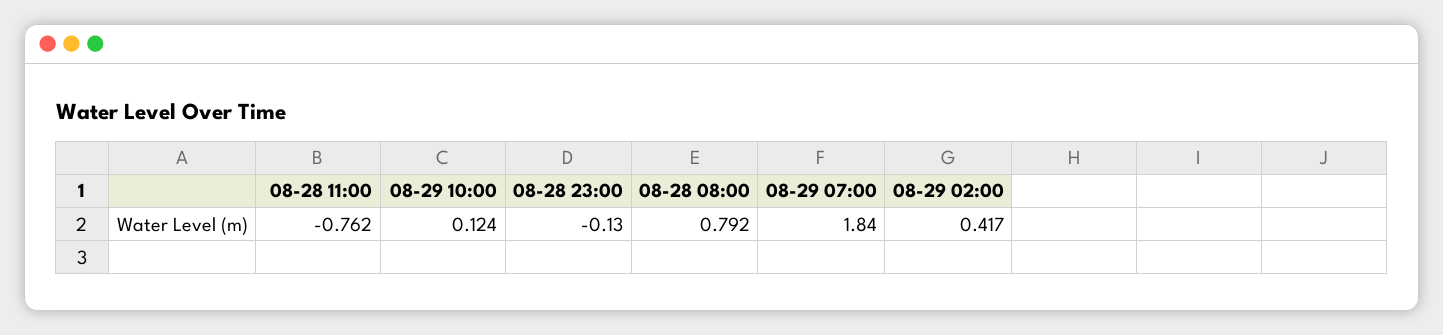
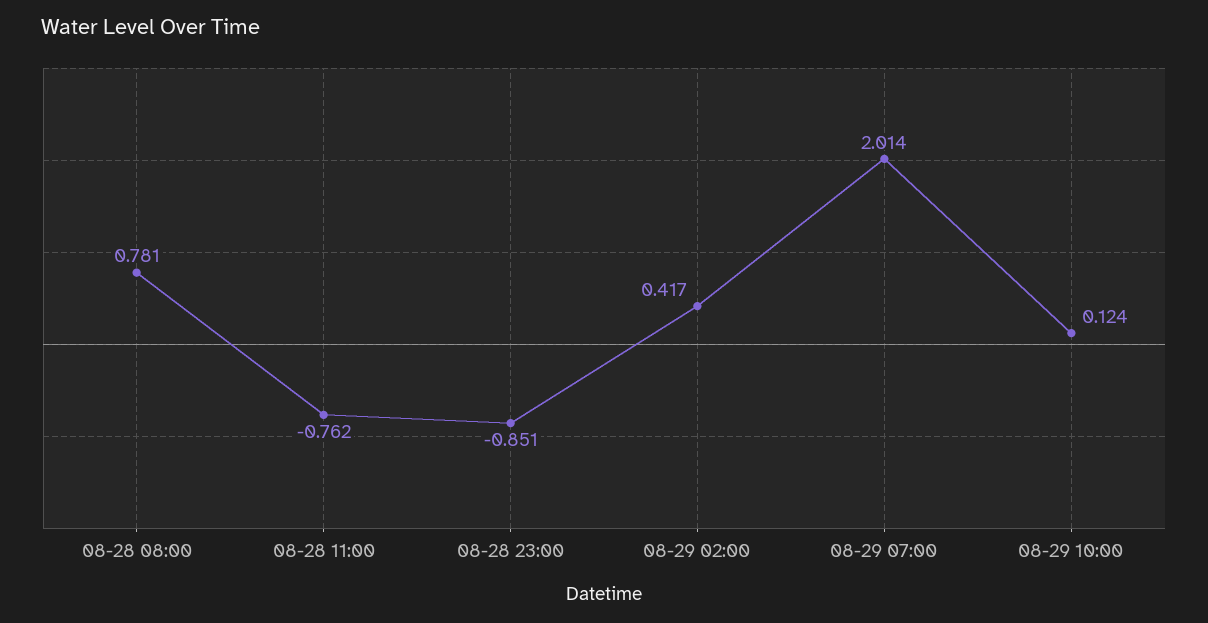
08-28 23:00: -0.13 -> -0.851
08-28 08:00: 0.792 -> 0.781
08-29 07:00: 1.84 -> 2.014

